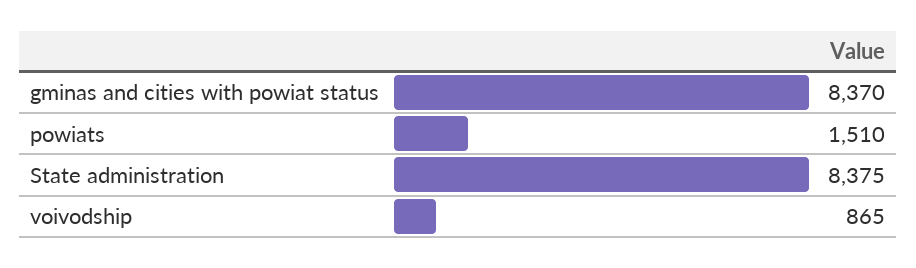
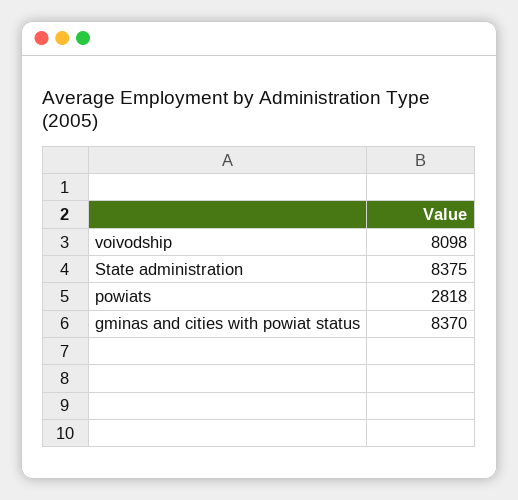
powiats: 1510 -> 2818
voivodship: 865 -> 8098

